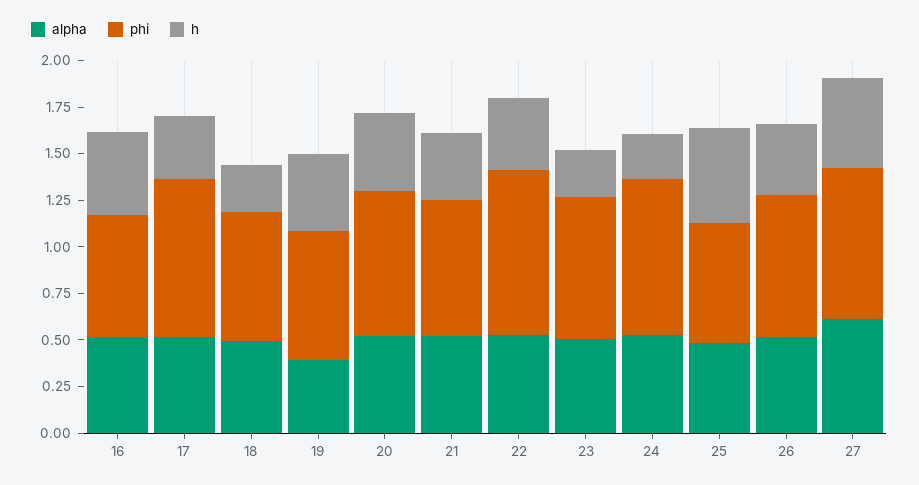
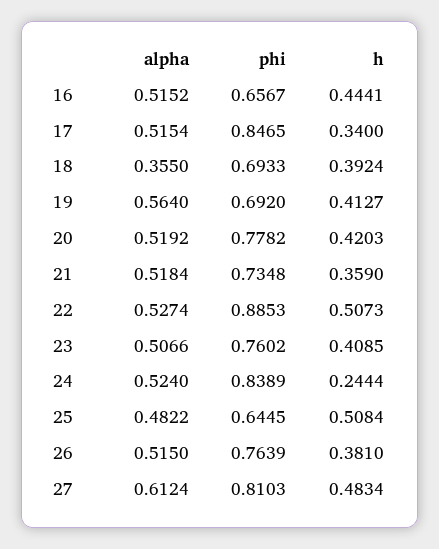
alpha, 18: 0.5 -> 0.355
h, 18: 0.25 -> 0.3924
alpha, 19: 0.4 -> 0.564
h, 22: 0.4 -> 0.5073
h, 23: 0.25 -> 0.4085

